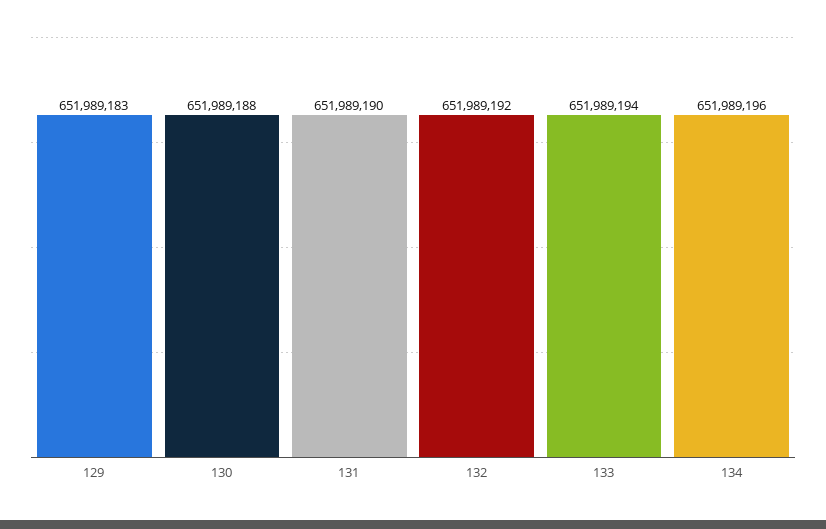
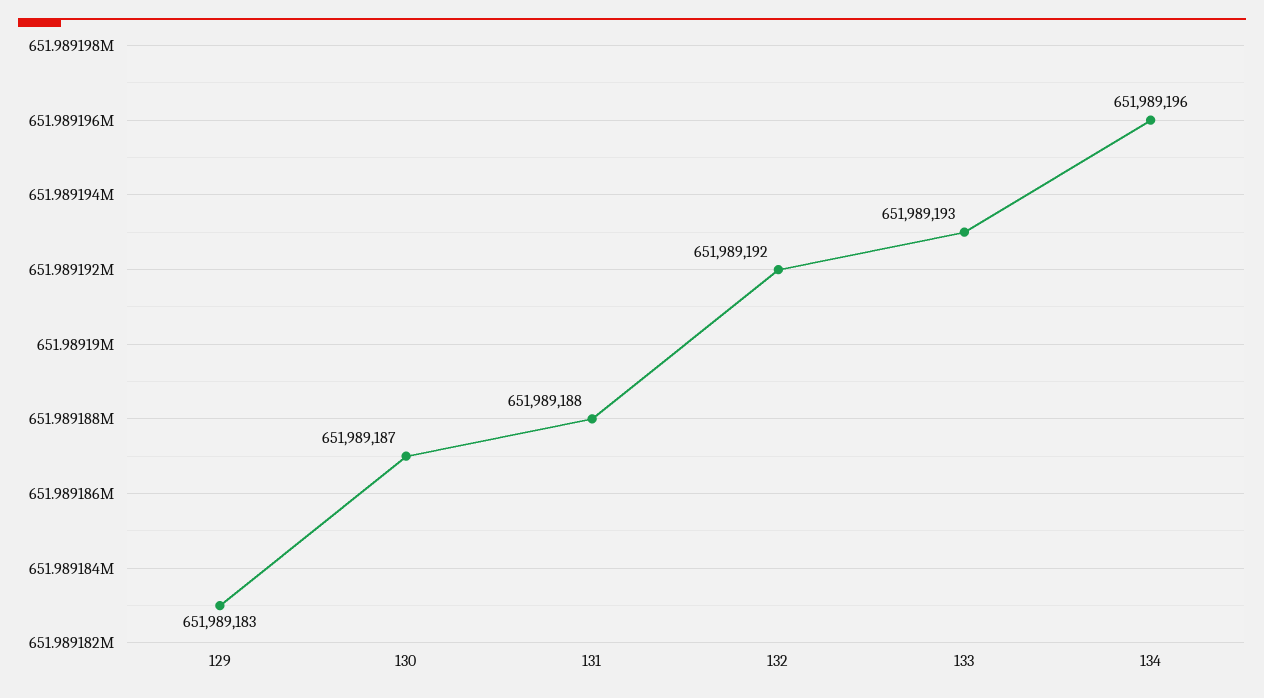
130: 651989188 -> 651989187
131: 651989190 -> 651989188
133: 651989194 -> 651989193

